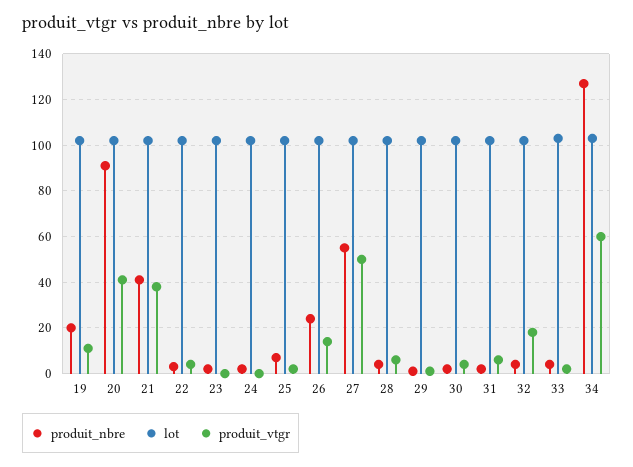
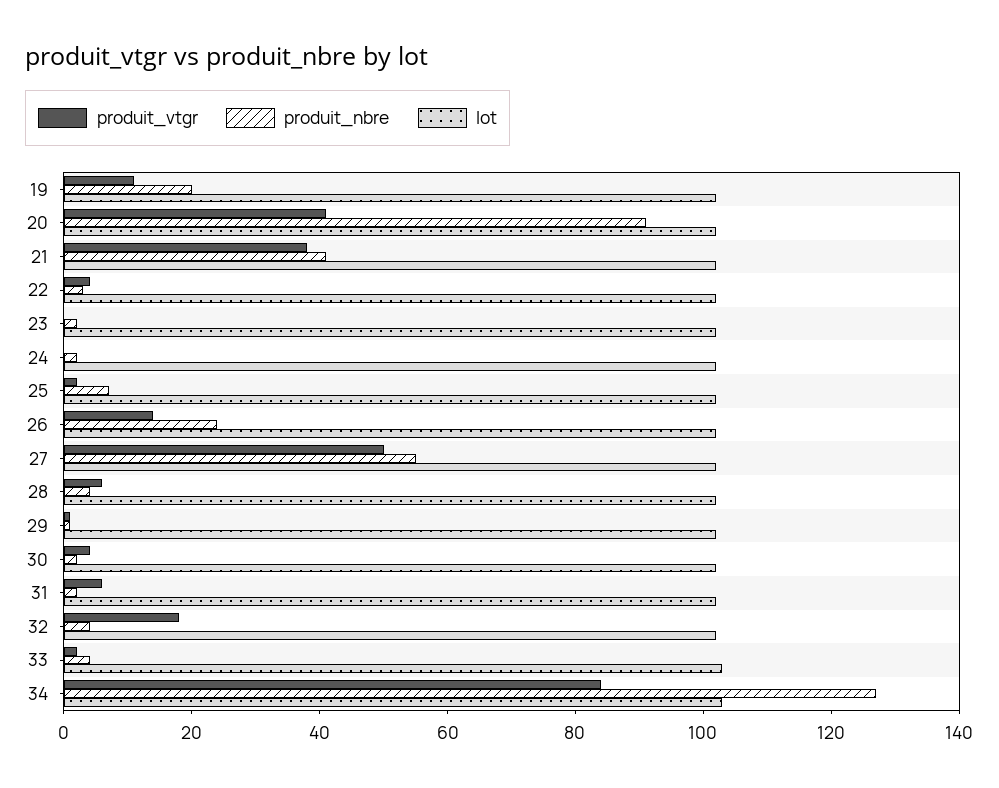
produit_vtgr, 34: 60 -> 85

